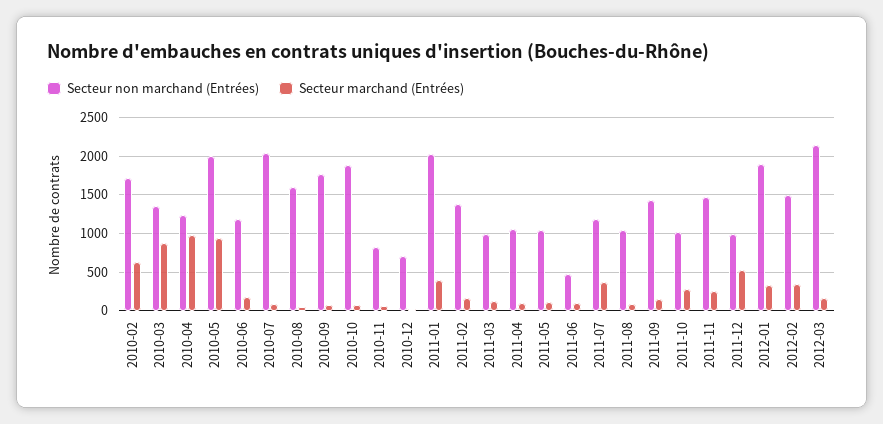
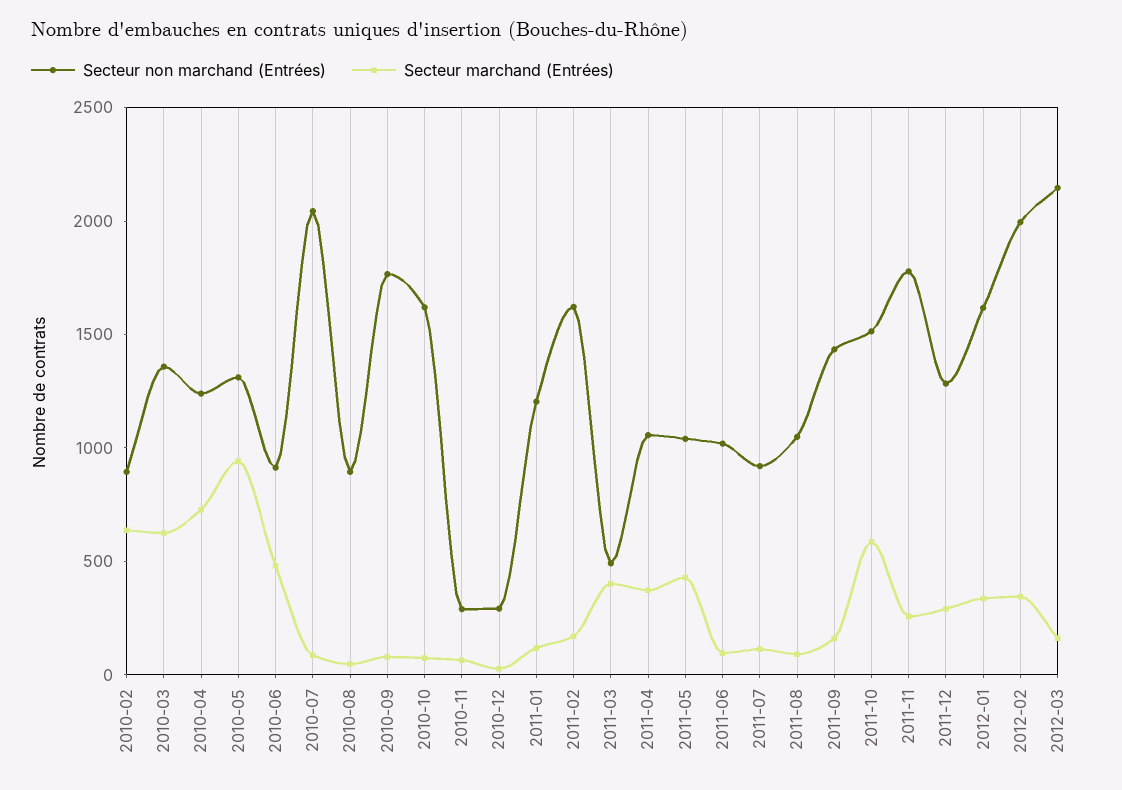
Secteur non marchand (Entrées), 2010-02: 1700 -> 900
Secteur marchand (Entrées), 2010-03: 900 -> 600
Secteur marchand (Entrées), 2010-04: 1000 -> 700
Secteur non marchand (Entrées), 2010-05: 2000 -> 1300
Secteur non marchand (Entrées), 2010-06: 1200 -> 900
Secteur marchand (Entrées), 2010-06: 200 -> 500
Secteur non marchand (Entrées), 2010-08: 1600 -> 900
Secteur non marchand (Entrées), 2010-10: 1900 -> 1600
Secteur non marchand (Entrées), 2010-11: 800 -> 300
Secteur non marchand (Entrées), 2010-12: 700 -> 300
Secteur non marchand (Entrées), 2011-01: 2000 -> 1200
Secteur marchand (Entrées), 2011-01: 400 -> 100
Secteur non marchand (Entrées), 2011-02: 1400 -> 1600
Secteur non marchand (Entrées), 2011-03: 1000 -> 500
Secteur marchand (Entrées), 2011-03: 100 -> 400
Secteur marchand (Entrées), 2011-04: 100 -> 400
Secteur marchand (Entrées), 2011-05: 100 -> 400
Secteur non marchand (Entrées), 2011-06: 500 -> 1000
Secteur non marchand (Entrées), 2011-07: 1200 -> 900
Secteur marchand (Entrées), 2011-07: 400 -> 100
Secteur non marchand (Entrées), 2011-10: 1000 -> 1500
Secteur marchand (Entrées), 2011-10: 300 -> 600
Secteur non marchand (Entrées), 2011-11: 1500 -> 1800
Secteur non marchand (Entrées), 2011-12: 1000 -> 1300
Secteur marchand (Entrées), 2011-12: 500 -> 300
Secteur non marchand (Entrées), 2012-01: 1900 -> 1600
Secteur non marchand (Entrées), 2012-02: 1500 -> 2000

